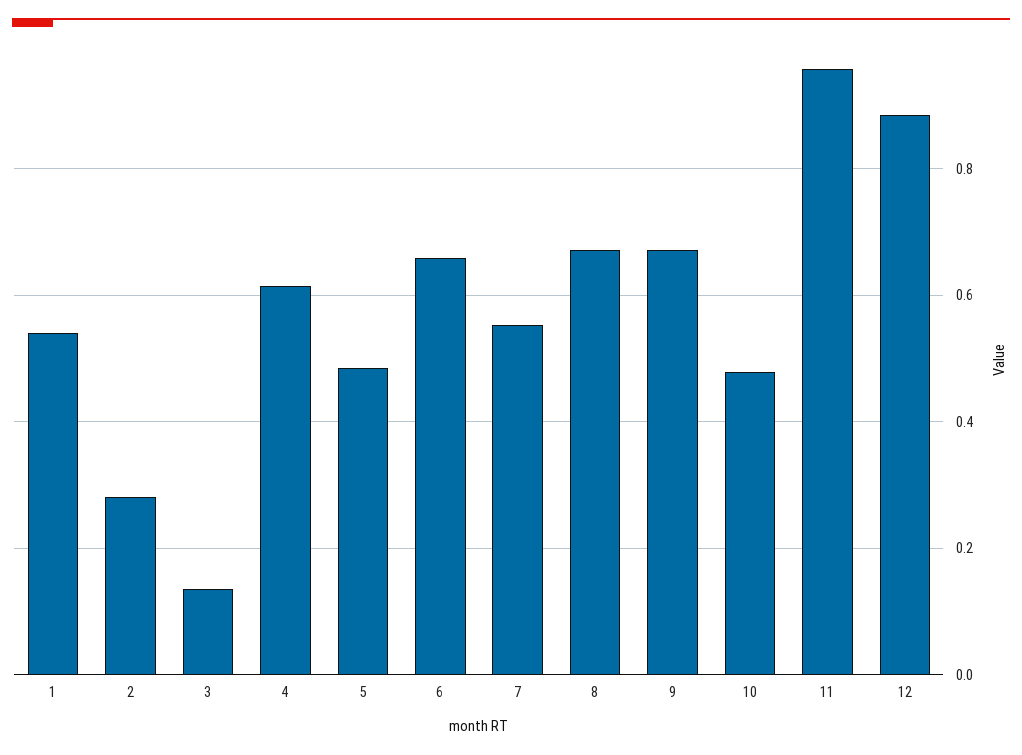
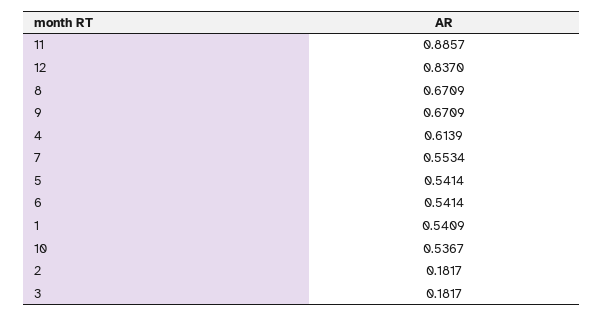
2: 0.28 -> 0.1817
3: 0.14 -> 0.1817
5: 0.48 -> 0.5414
6: 0.66 -> 0.5414
10: 0.48 -> 0.5367
11: 0.96 -> 0.8857
12: 0.88 -> 0.837

